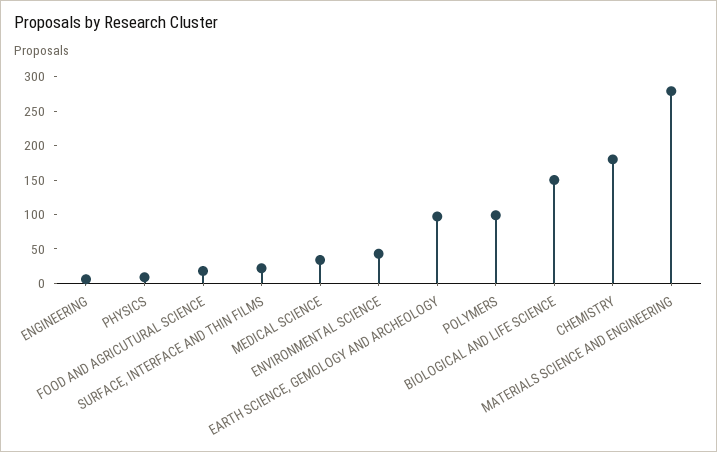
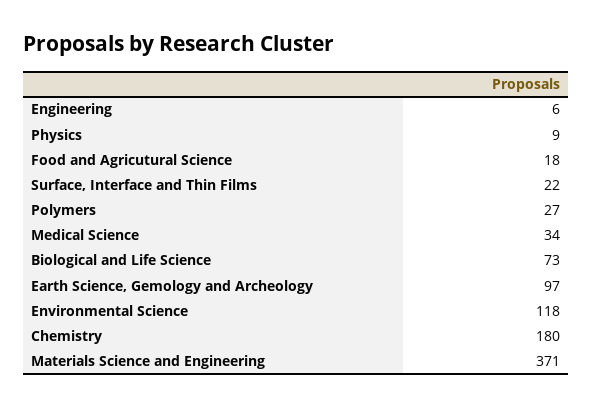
ENVIRONMENTAL SCIENCE: 50 -> 118
POLYMERS: 100 -> 27
BIOLOGICAL AND LIFE SCIENCE: 150 -> 73
MATERIALS SCIENCE AND ENGINEERING: 275 -> 371

